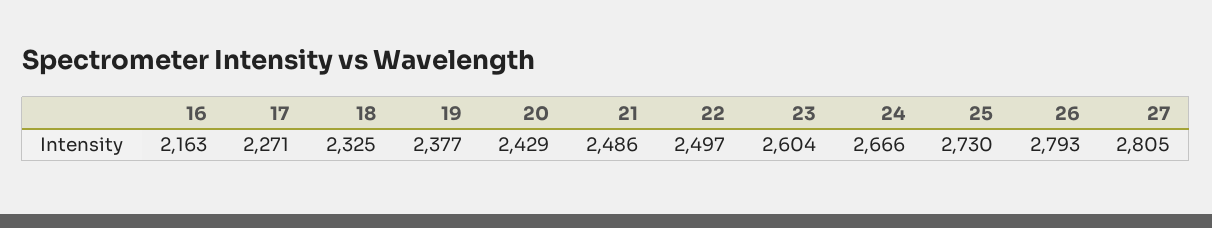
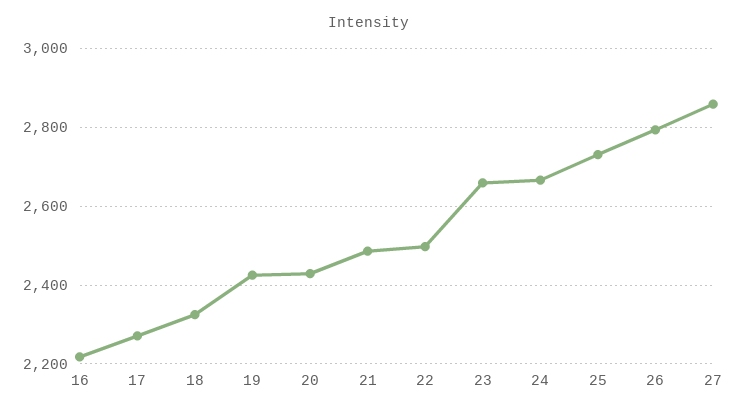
16: 2163 -> 2220
19: 2377 -> 2420
23: 2604 -> 2660
27: 2805 -> 2860

